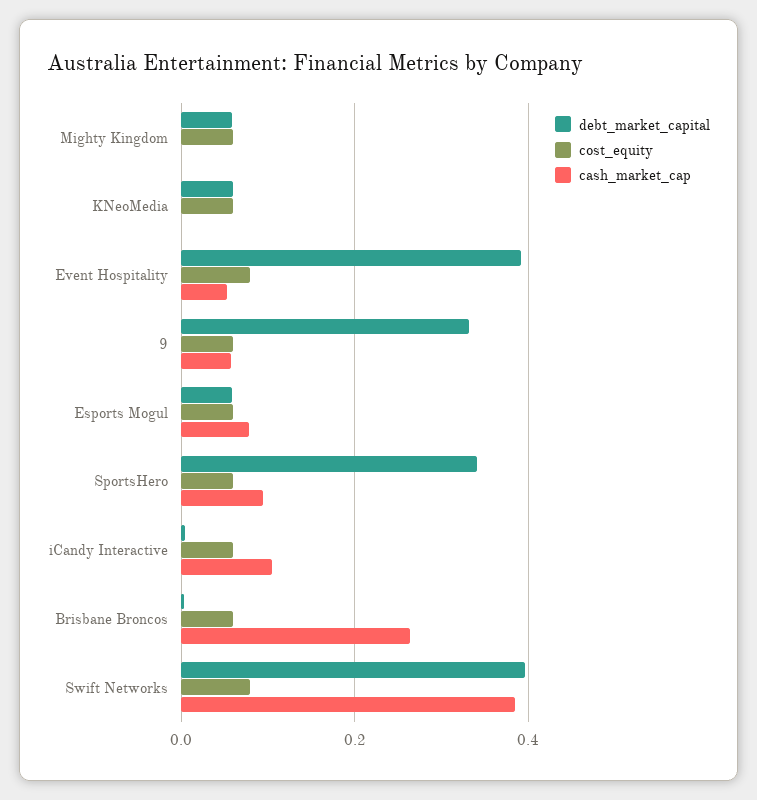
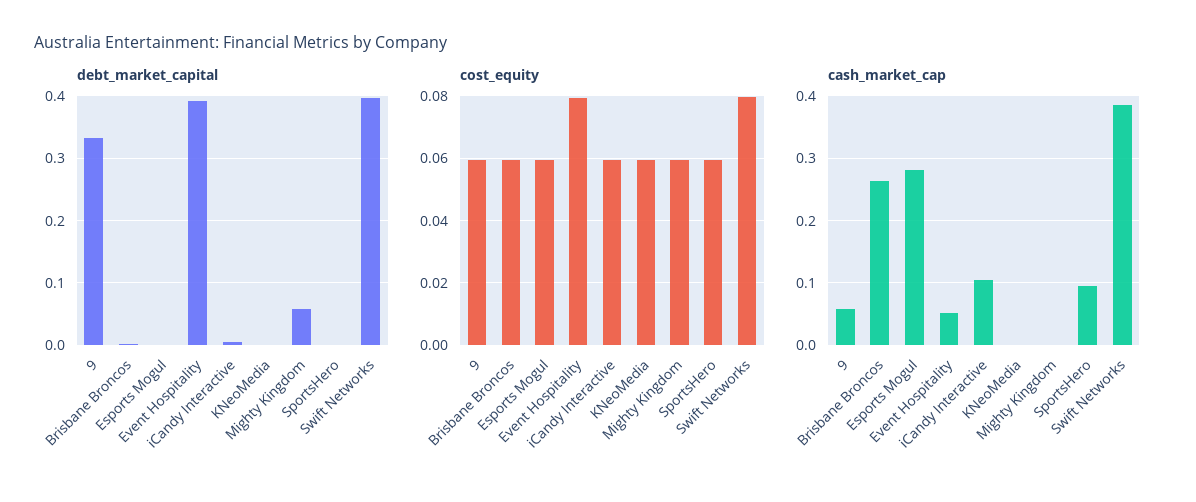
debt_market_capital, KNeoMedia: 0.06 -> 0
debt_market_capital, Esports Mogul: 0.06 -> 0
cash_market_cap, Esports Mogul: 0.08 -> 0.28
debt_market_capital, SportsHero: 0.34 -> 0

